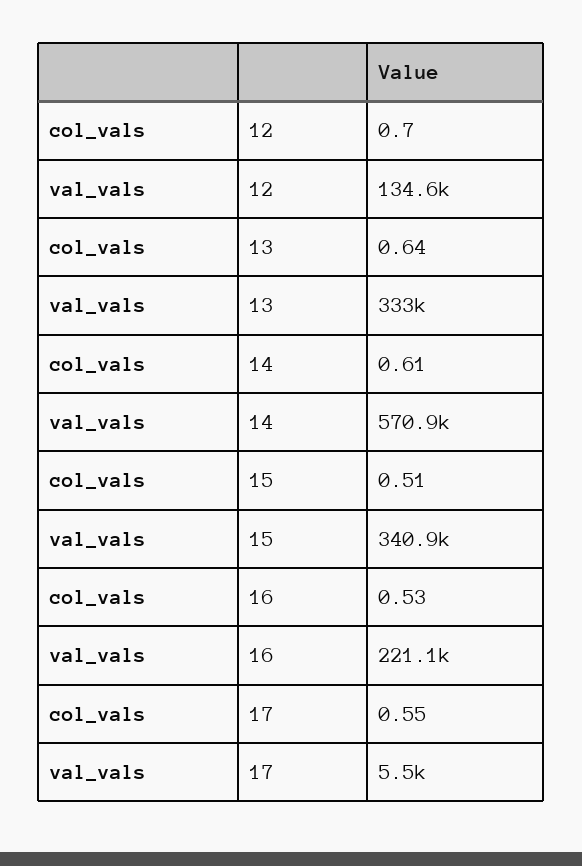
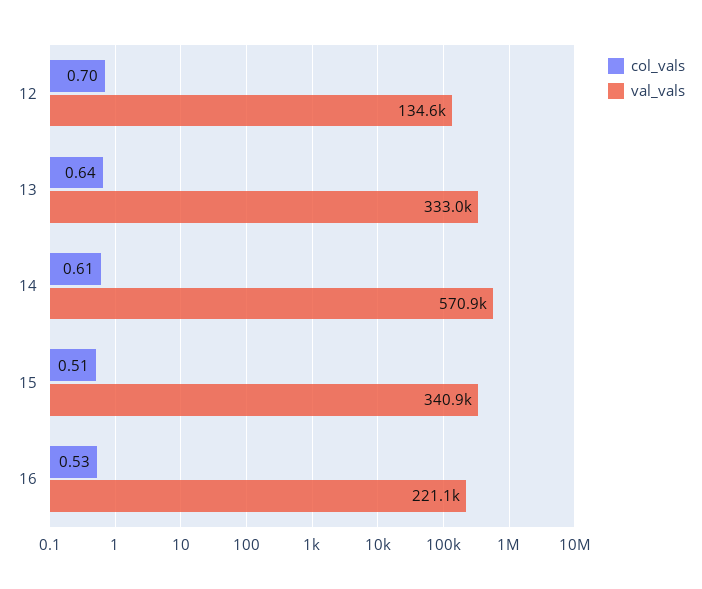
col_vals, 17: 0.55 -> none
val_vals, 17: 5500 -> none

